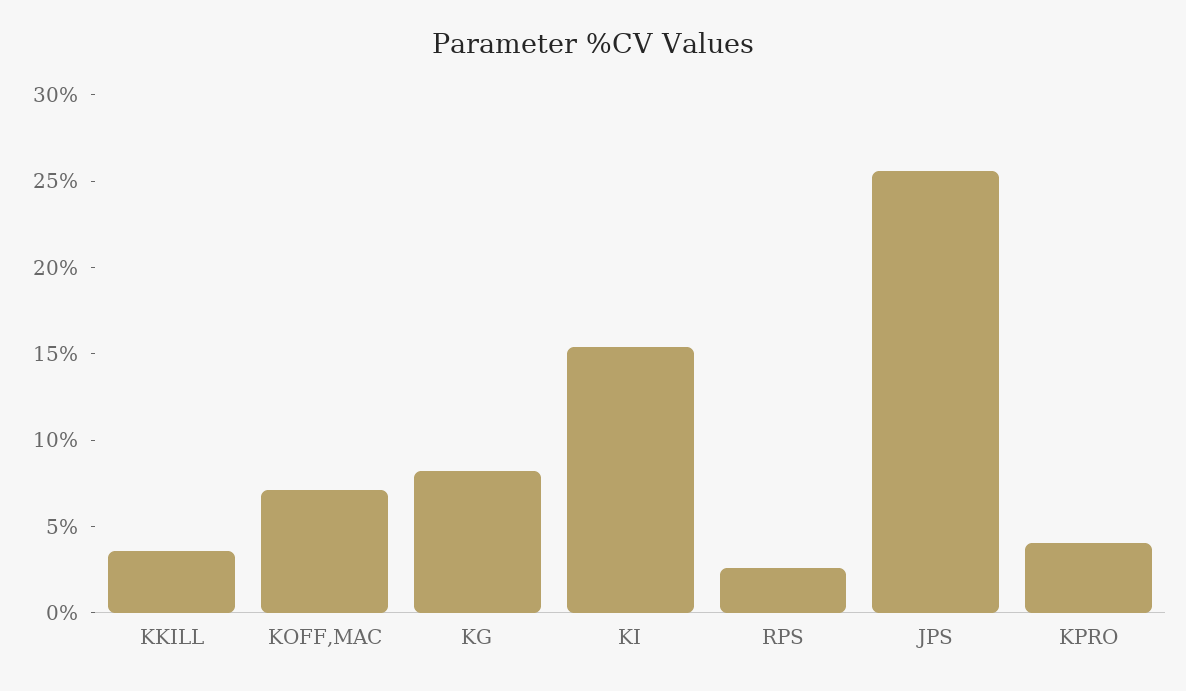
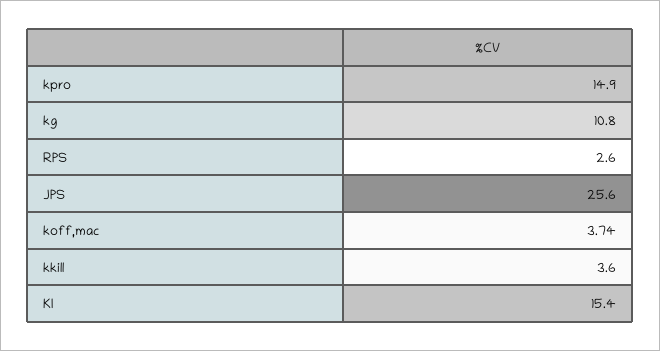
KOFF,MAC: 7 -> 3.74
KG: 8 -> 10.8
KPRO: 4 -> 14.9

